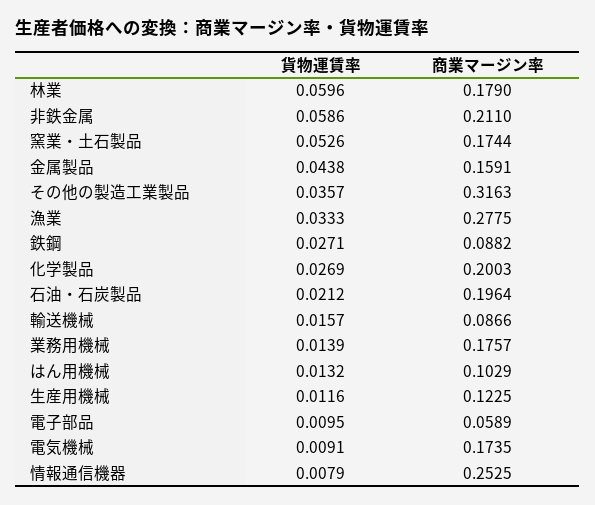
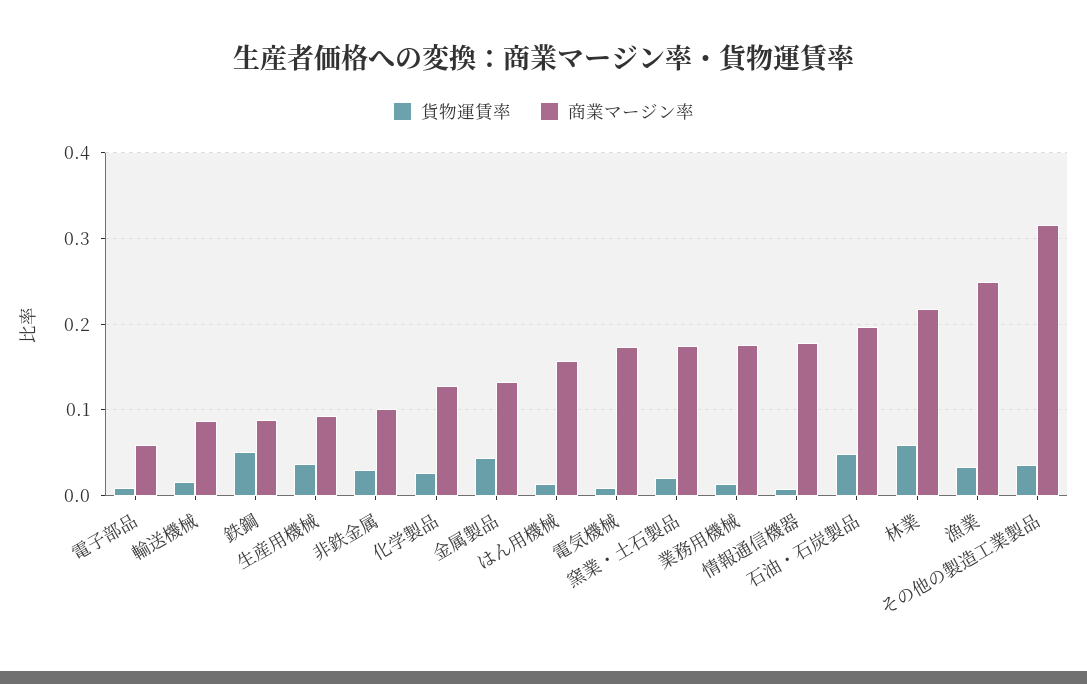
商業マージン率, 林業: 0.179 -> 0.22
貨物運賃率, 非鉄金属: 0.0586 -> 0.03
商業マージン率, 非鉄金属: 0.211 -> 0.1
貨物運賃率, 窯業・土石製品: 0.0526 -> 0.02
商業マージン率, 金属製品: 0.1591 -> 0.13
商業マージン率, 漁業: 0.2775 -> 0.25
貨物運賃率, 鉄鋼: 0.0271 -> 0.05
商業マージン率, 化学製品: 0.2003 -> 0.13
貨物運賃率, 石油・石炭製品: 0.0212 -> 0.05
商業マージン率, はん用機械: 0.1029 -> 0.16
貨物運賃率, 生産用機械: 0.0116 -> 0.04
商業マージン率, 生産用機械: 0.1225 -> 0.09
商業マージン率, 情報通信機器: 0.2525 -> 0.18

